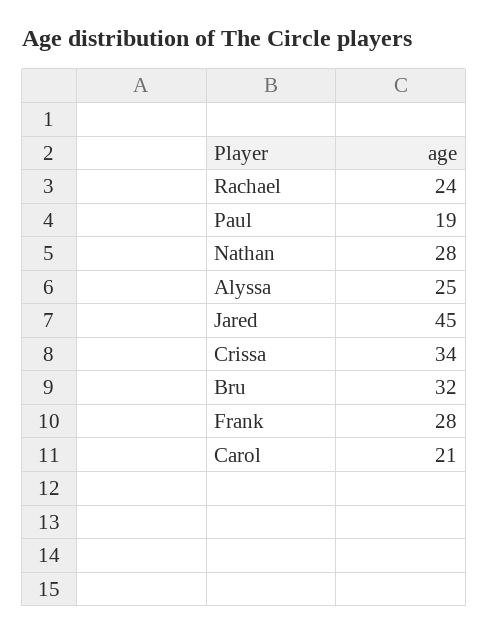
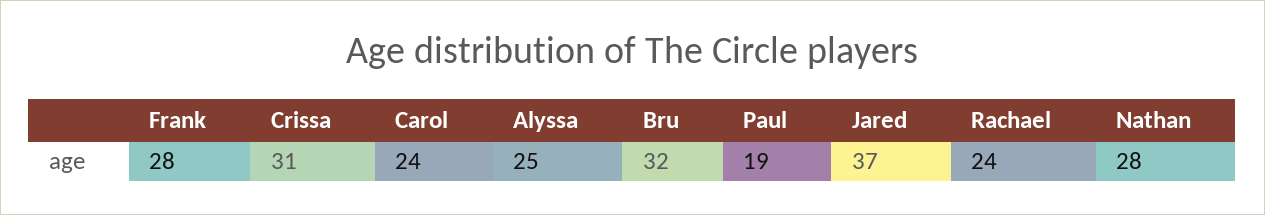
Jared: 45 -> 37
Crissa: 34 -> 31
Carol: 21 -> 24

